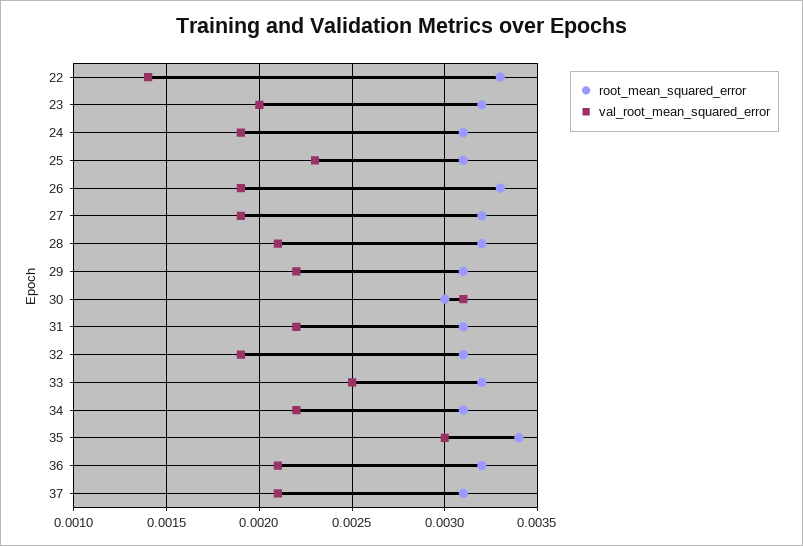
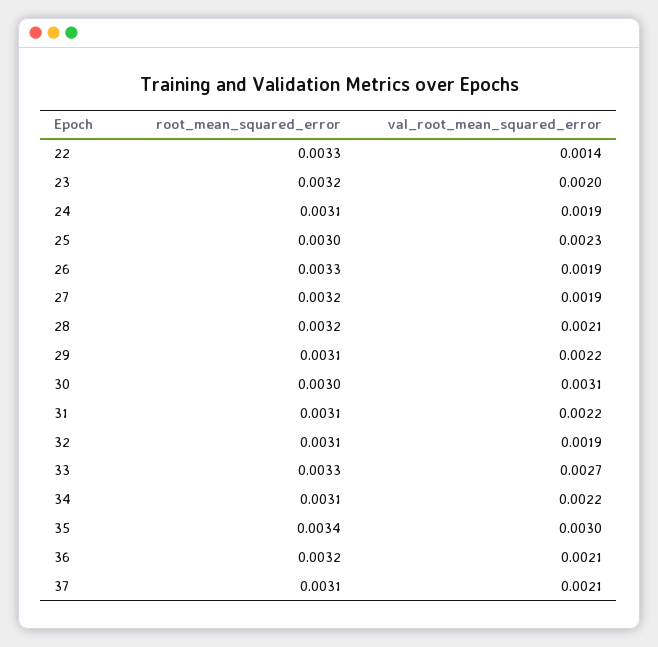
root_mean_squared_error, 25: 0.0031 -> 0.003
root_mean_squared_error, 33: 0.0032 -> 0.0033
val_root_mean_squared_error, 33: 0.0025 -> 0.0027

